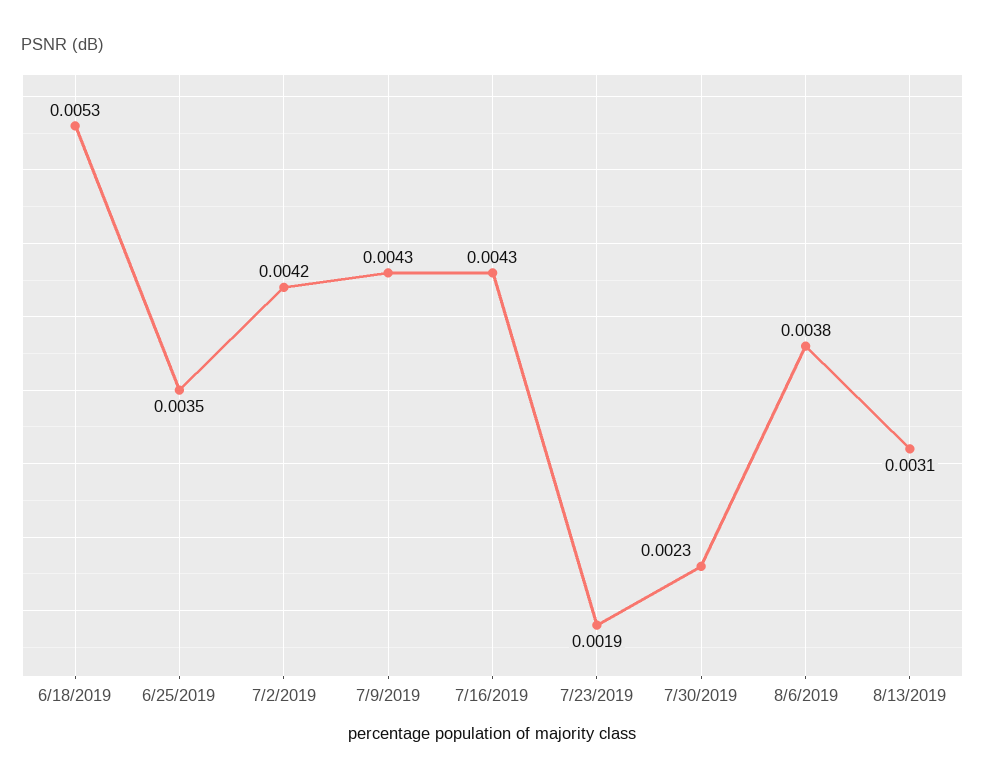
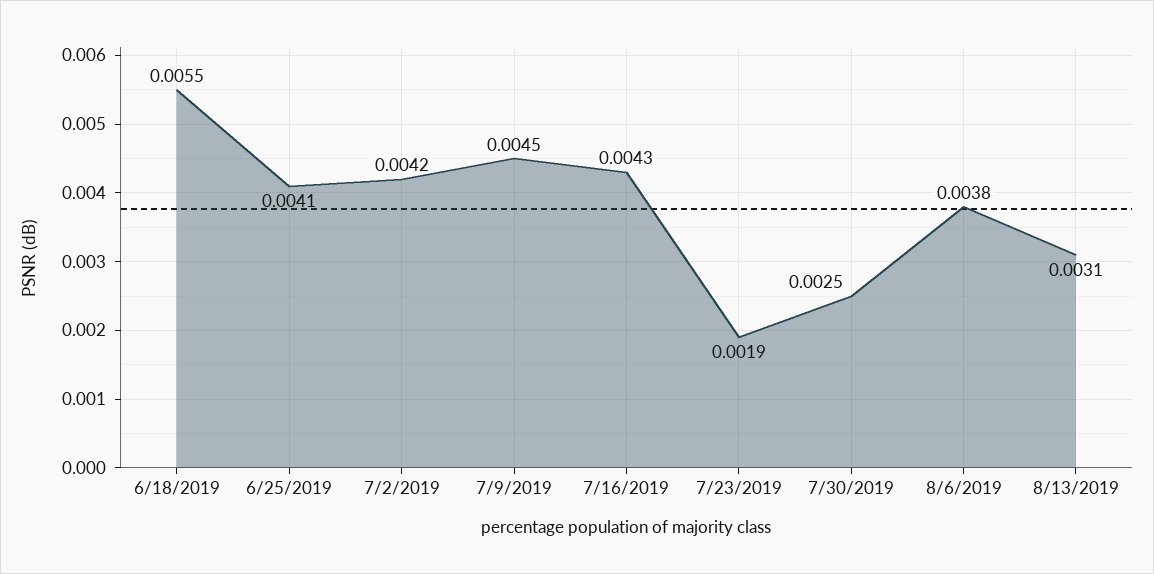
6/18/2019: 0.0053 -> 0.0055
6/25/2019: 0.0035 -> 0.0041
7/9/2019: 0.0043 -> 0.0045
7/30/2019: 0.0023 -> 0.0025

